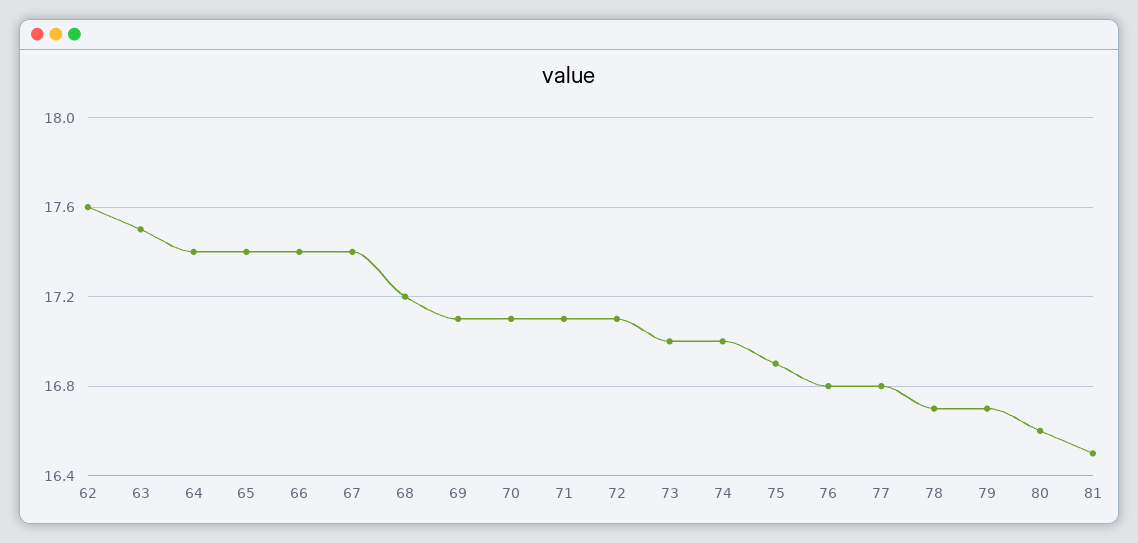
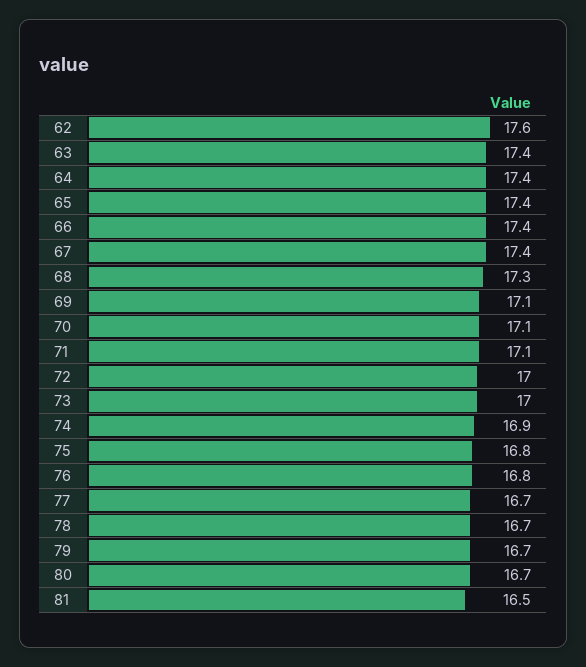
63: 17.5 -> 17.4
68: 17.2 -> 17.3
72: 17.1 -> 17
74: 17 -> 16.9
75: 16.9 -> 16.8
77: 16.8 -> 16.7
80: 16.6 -> 16.7

